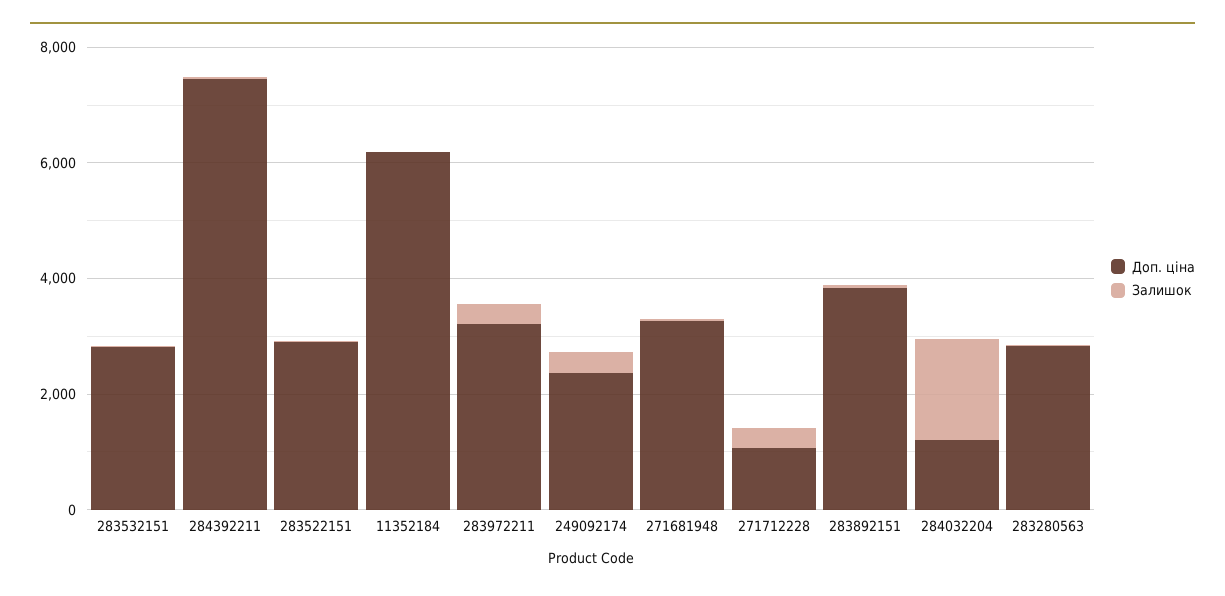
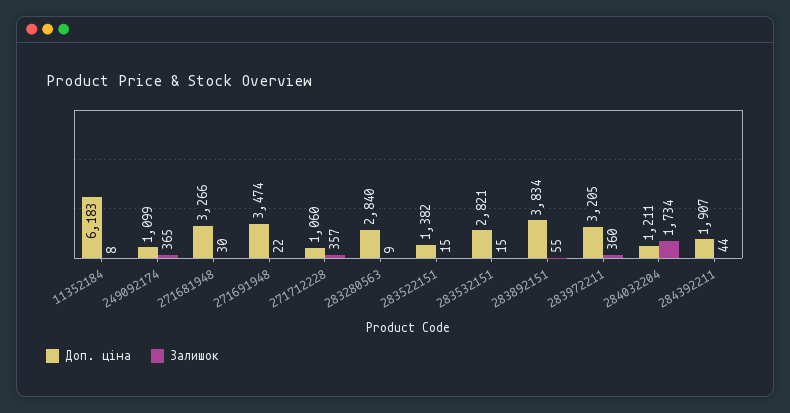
Доп. ціна, 284392211: 7500 -> 1907
Доп. ціна, 283522151: 3000 -> 1382
Доп. ціна, 249092174: 2500 -> 1099
Доп. ціна, 271691948: none -> 3474
Залишок, 271691948: none -> 22

